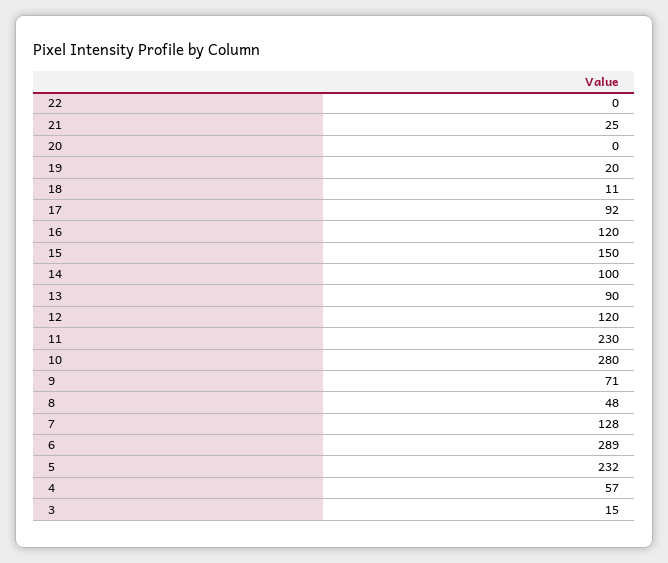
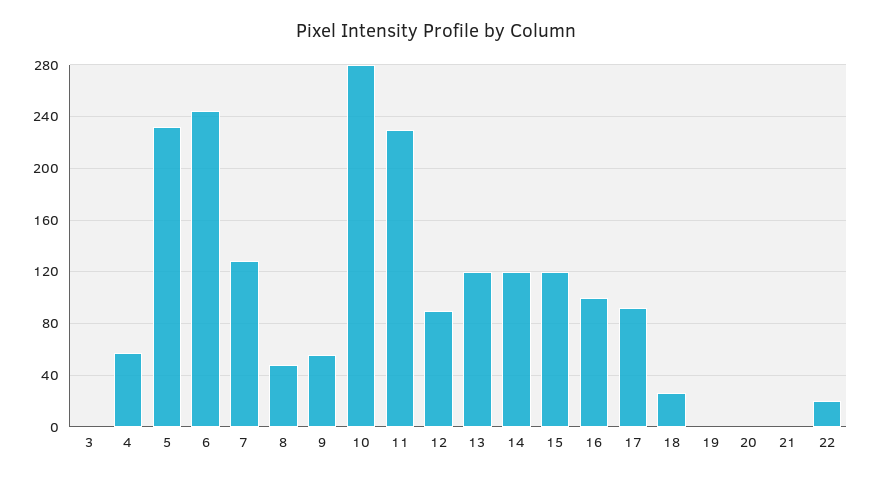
22: 0 -> 20
21: 25 -> 0
19: 20 -> 0
18: 11 -> 25
16: 120 -> 100
15: 150 -> 120
14: 100 -> 120
13: 90 -> 120
12: 120 -> 90
9: 71 -> 55
6: 289 -> 245
3: 15 -> 0

